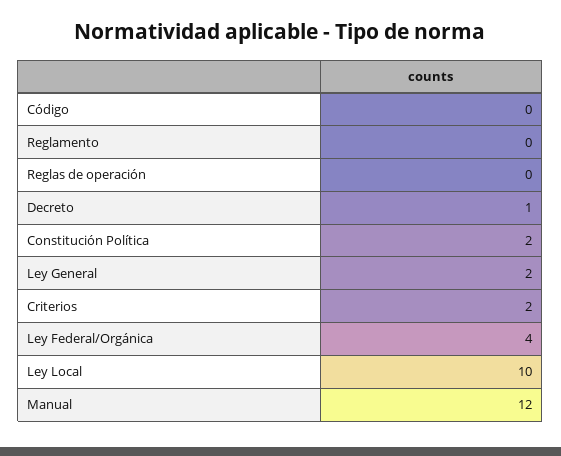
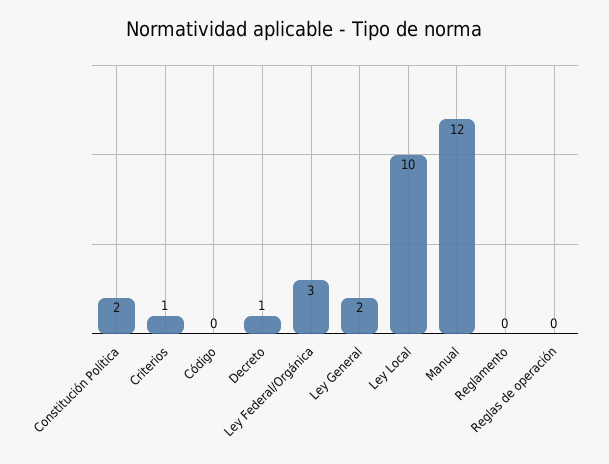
Criterios: 2 -> 1
Ley Federal/Orgánica: 4 -> 3

